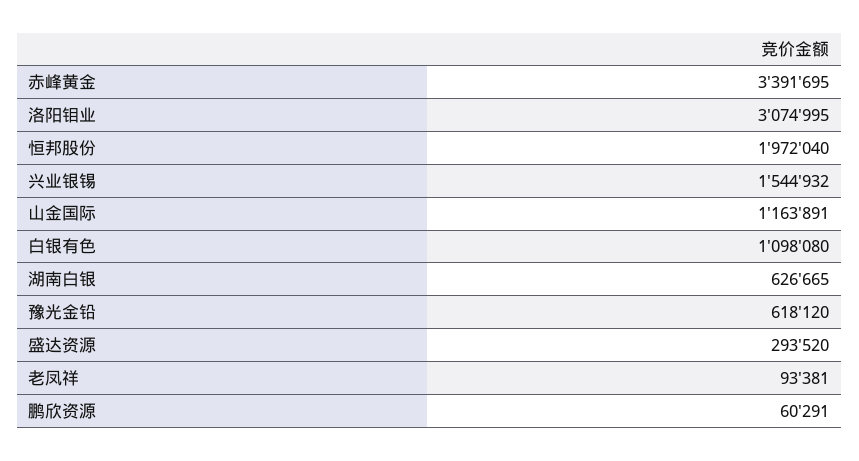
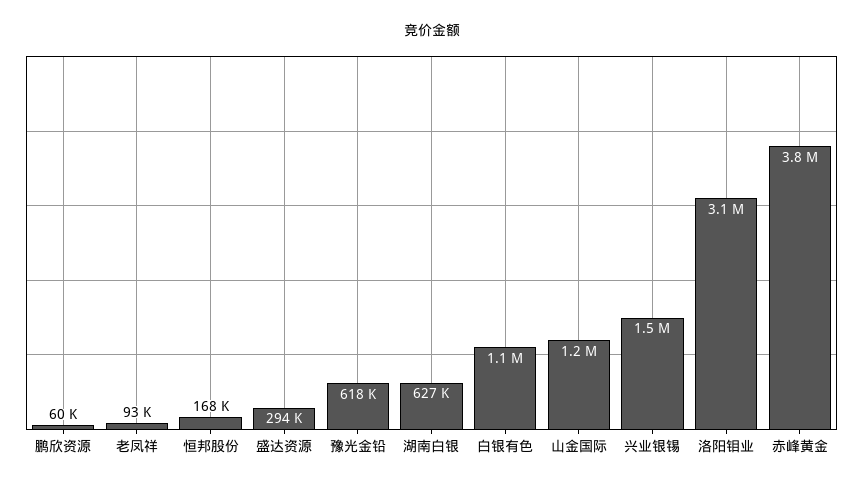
赤峰黄金: 3391695 -> 3800000
恒邦股份: 1972040 -> 168000

